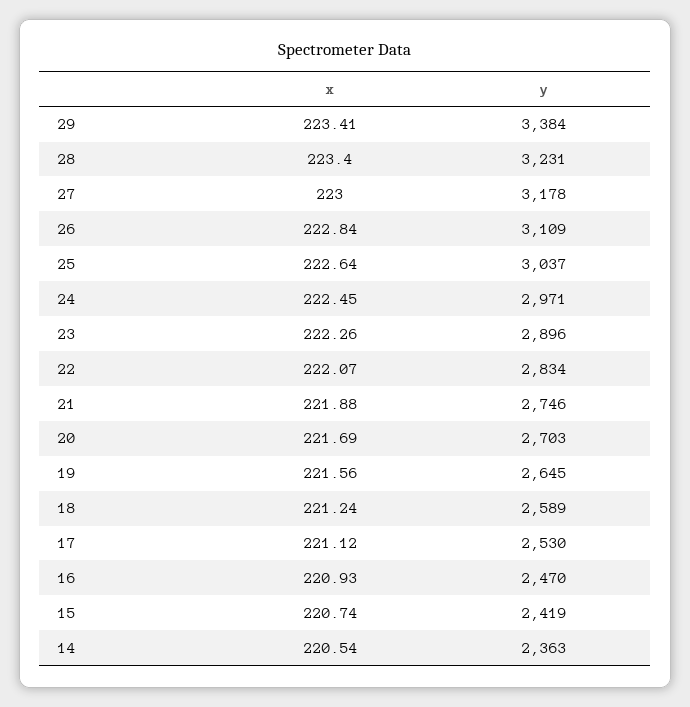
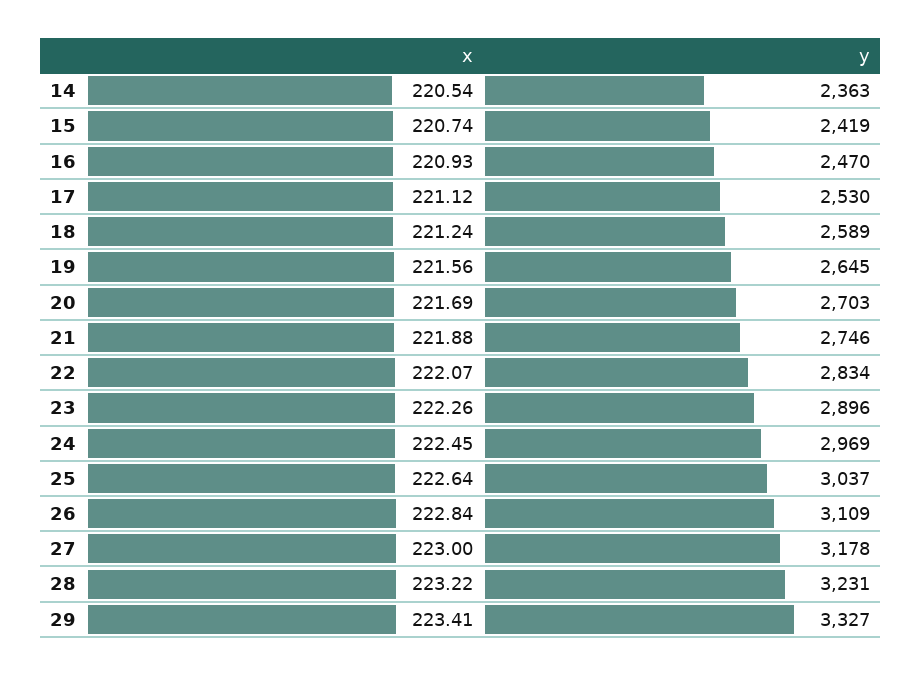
y, 29: 3384 -> 3327
x, 28: 223.4 -> 223.22
y, 24: 2971 -> 2969

